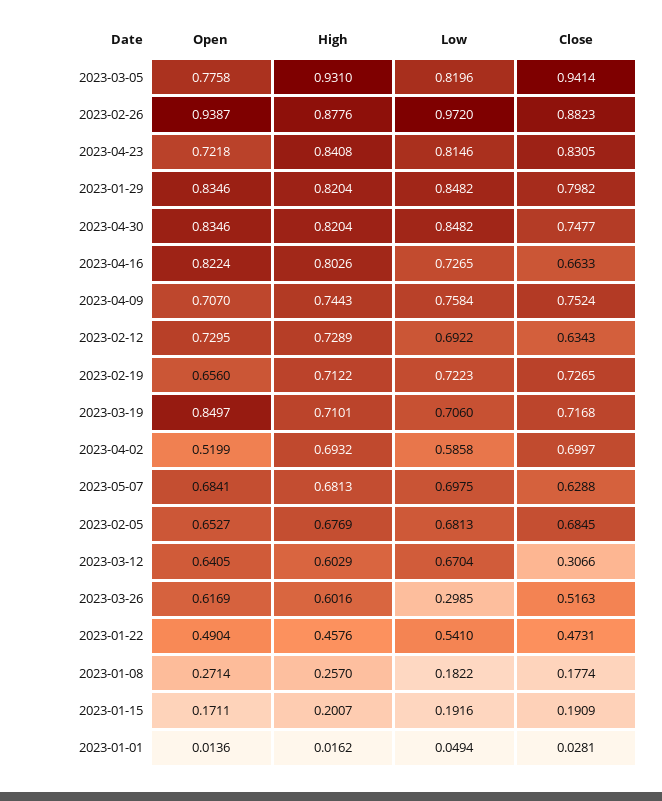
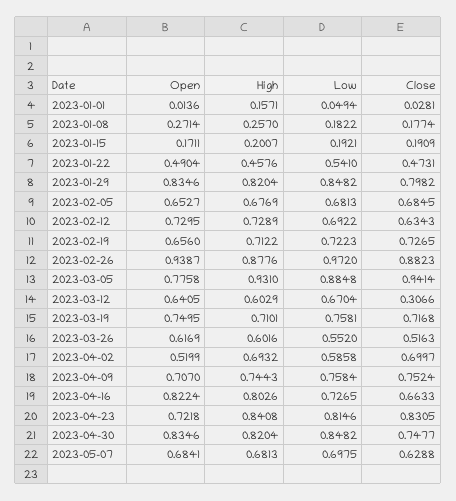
Low, 2023-03-05: 0.8196 -> 0.8848
Open, 2023-03-19: 0.8497 -> 0.7495
Low, 2023-03-19: 0.706 -> 0.7581
Low, 2023-03-26: 0.2985 -> 0.552
Low, 2023-01-15: 0.1916 -> 0.1921
High, 2023-01-01: 0.0162 -> 0.1571

